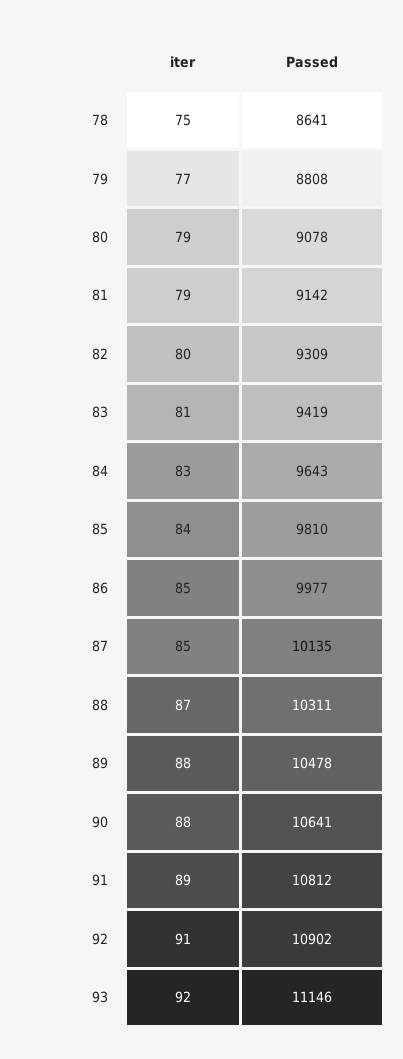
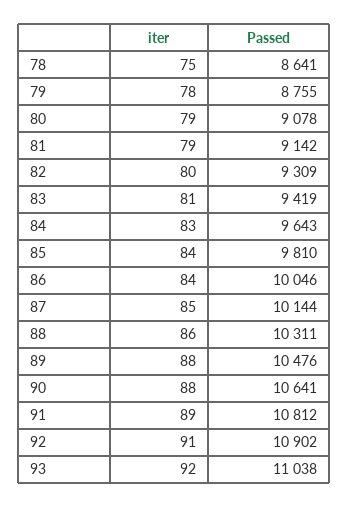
iter, 79: 77 -> 78
Passed, 79: 8808 -> 8755
iter, 86: 85 -> 84
Passed, 86: 9977 -> 10046
Passed, 87: 10135 -> 10144
iter, 88: 87 -> 86
Passed, 89: 10478 -> 10476
Passed, 93: 11146 -> 11038

